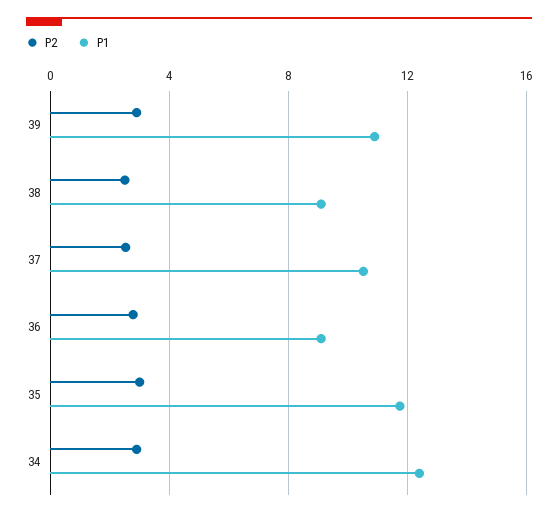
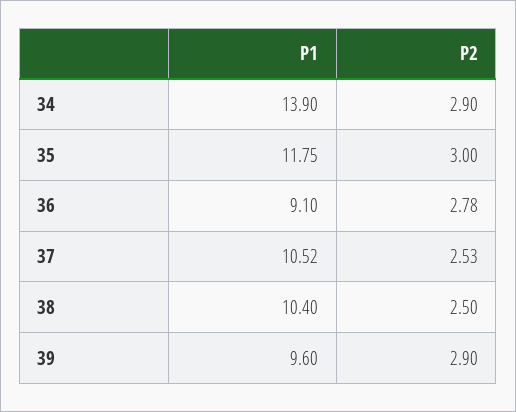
P1, 39: 11 -> 9.6
P1, 38: 9 -> 10.4
P1, 34: 12.5 -> 13.9

